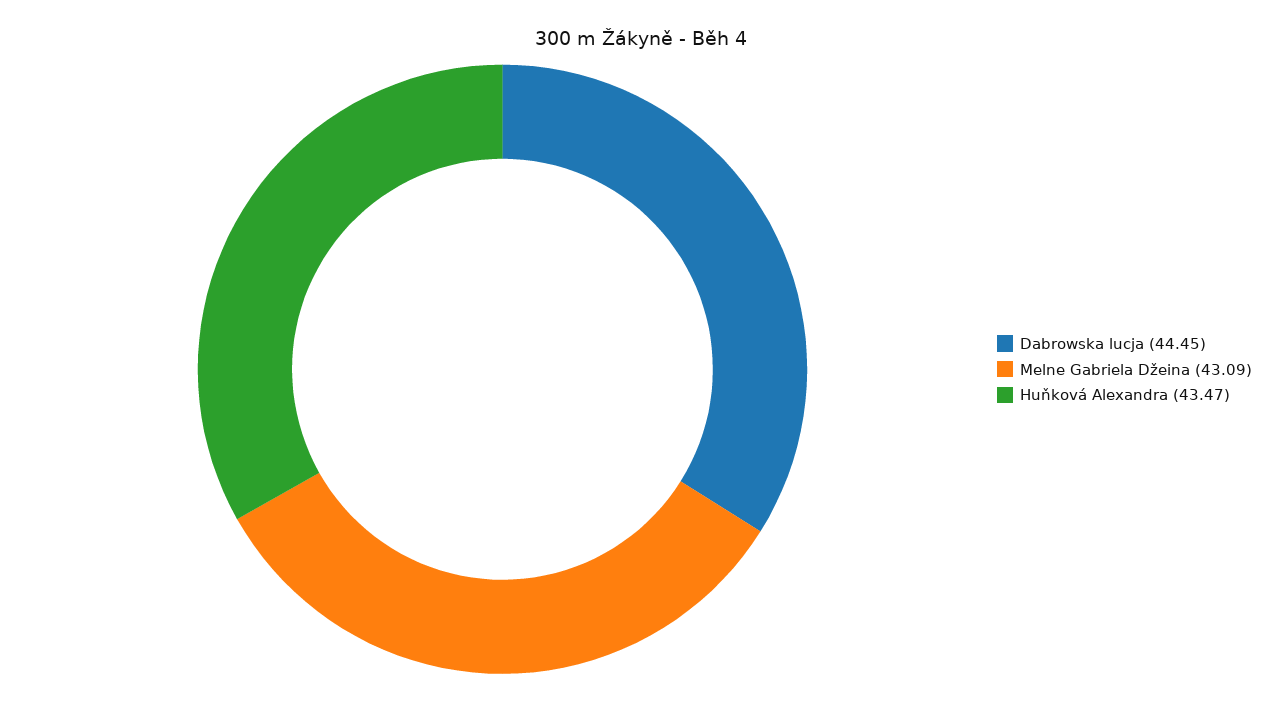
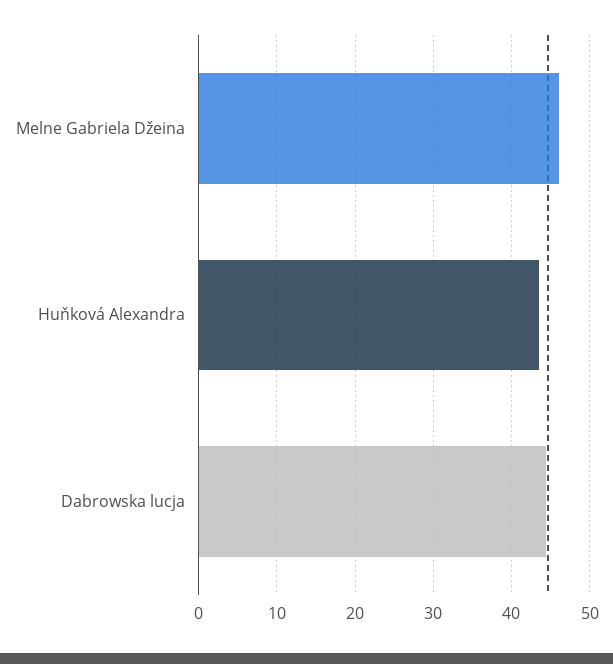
Melne Gabriela Džeina: 43.09 -> 46

